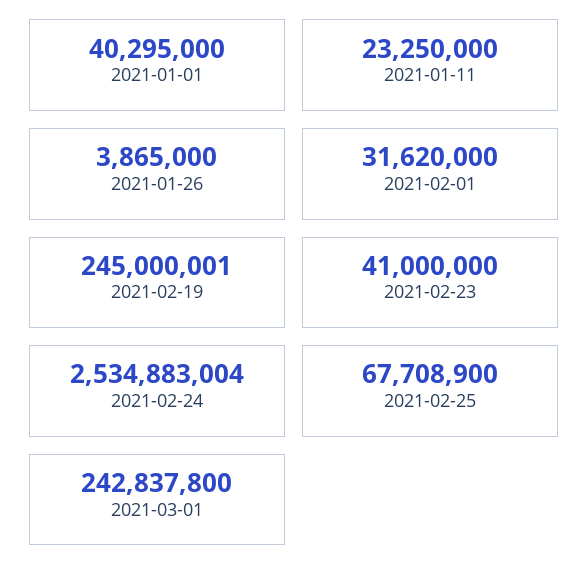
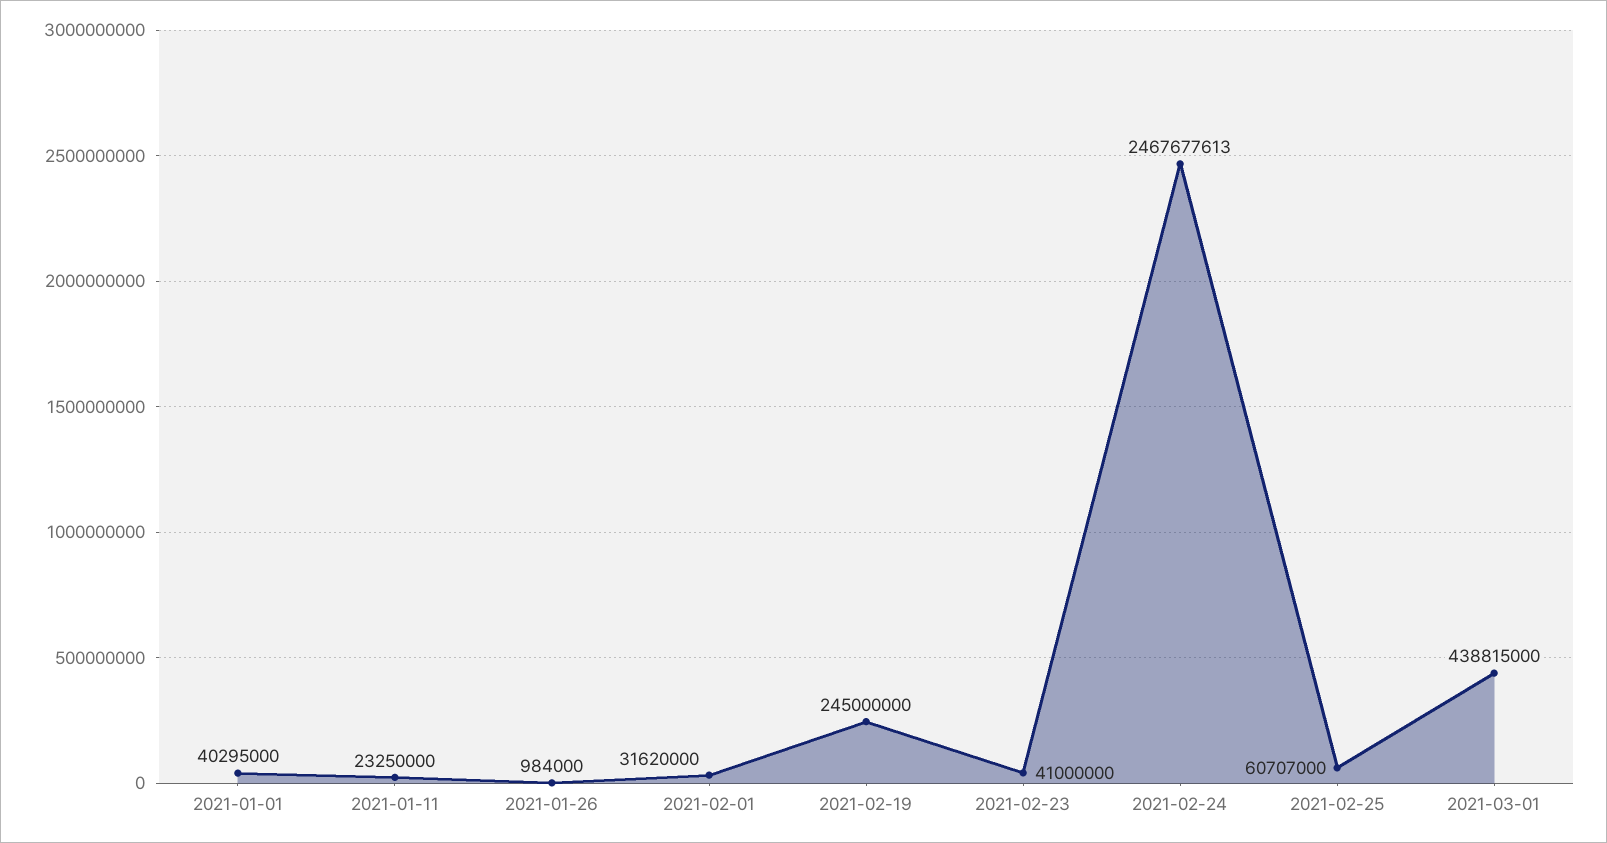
2021-01-26: 3865000 -> 984000
2021-02-19: 245000001 -> 245000000
2021-02-24: 2534883004 -> 2467677613
2021-02-25: 67708900 -> 60707000
2021-03-01: 242837800 -> 438815000

